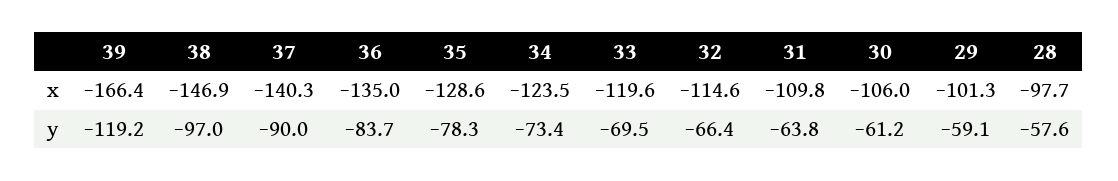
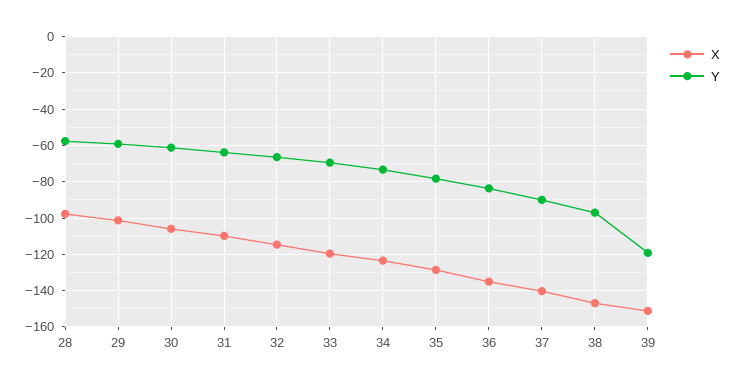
x, 39: -166.4 -> -150

